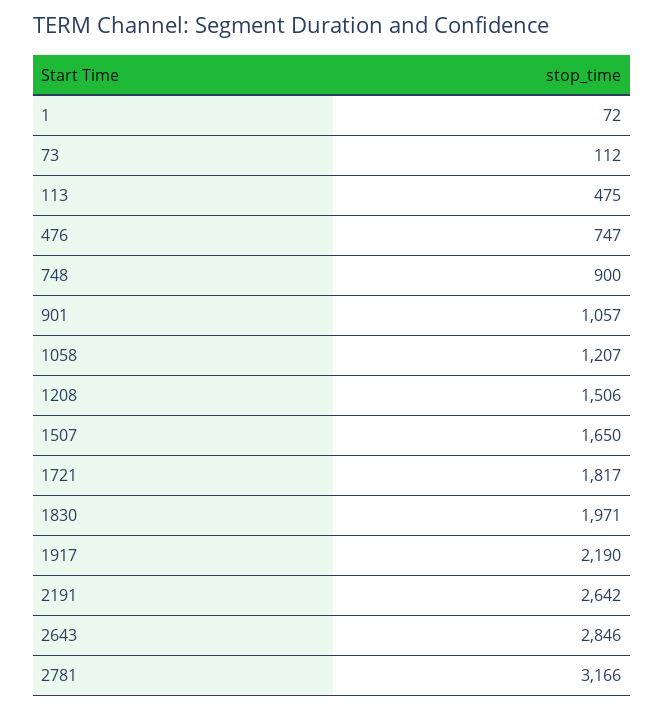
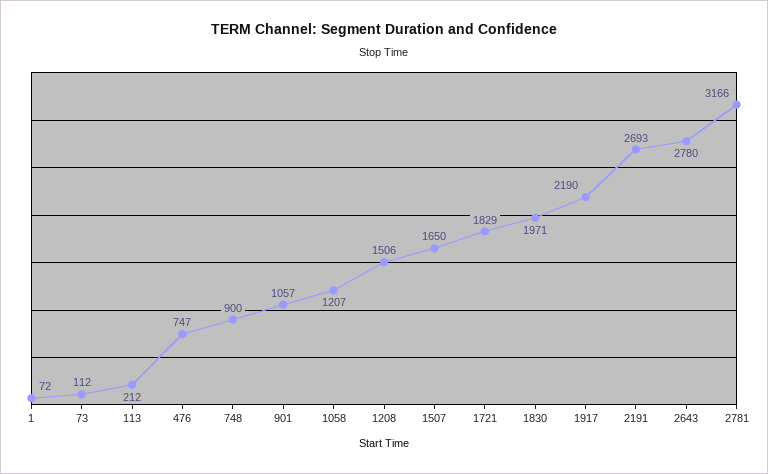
113: 475 -> 212
1721: 1817 -> 1829
2191: 2642 -> 2693
2643: 2846 -> 2780

